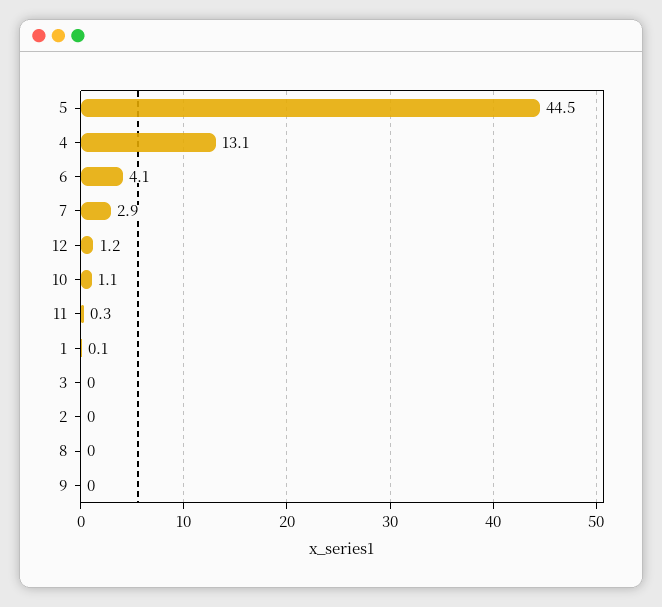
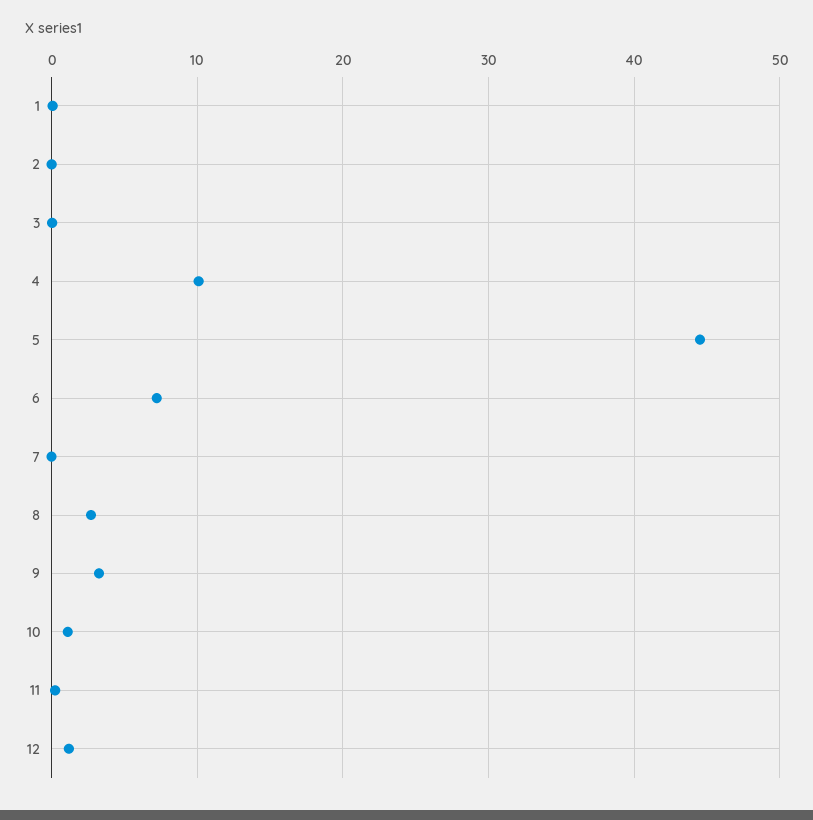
4: 13.1 -> 10
6: 4.1 -> 7
7: 2.9 -> 0
8: 0 -> 3
9: 0 -> 3

